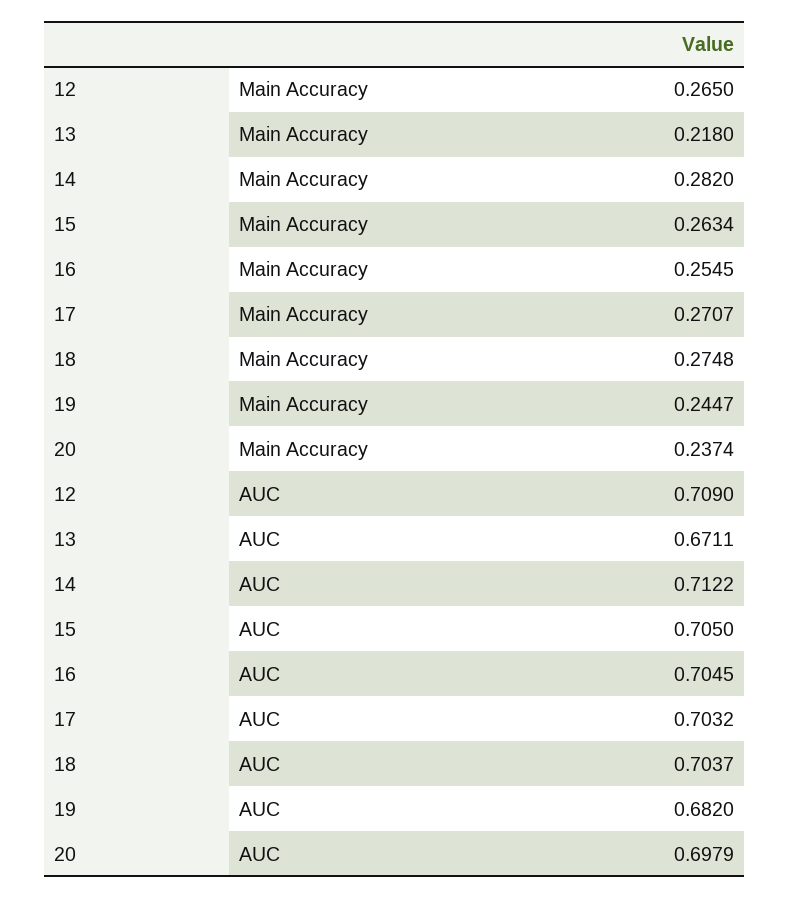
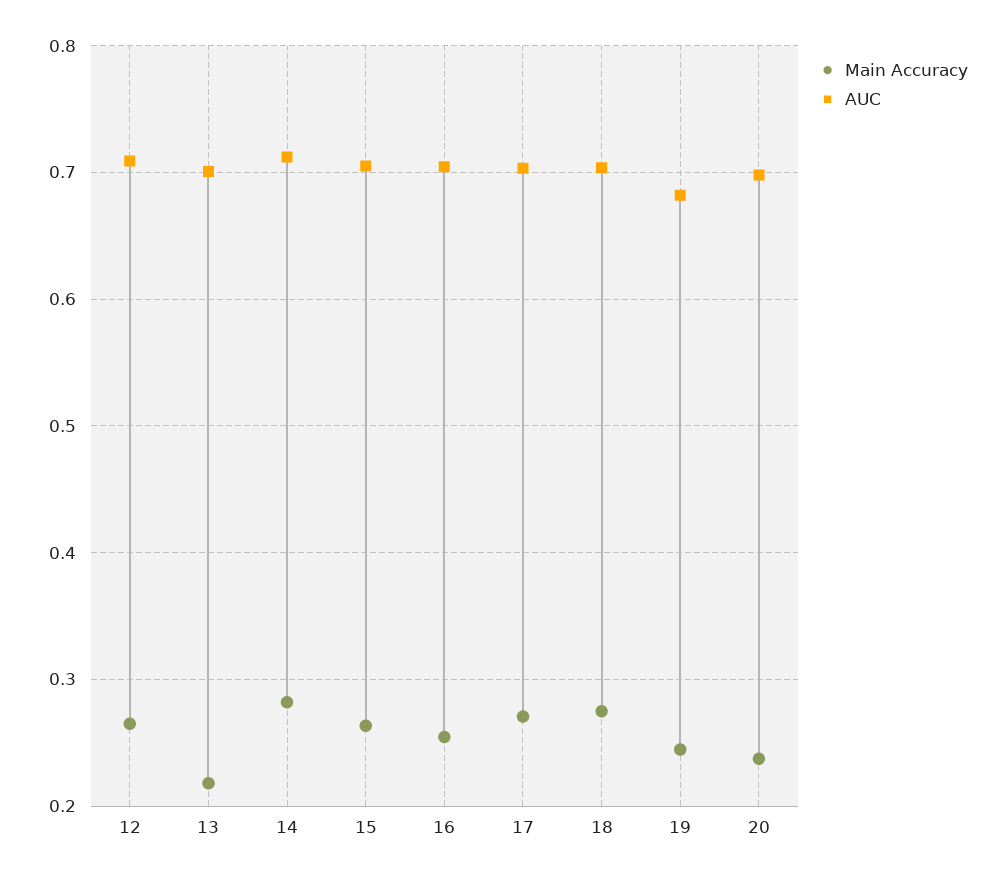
AUC, 13: 0.6711 -> 0.7

